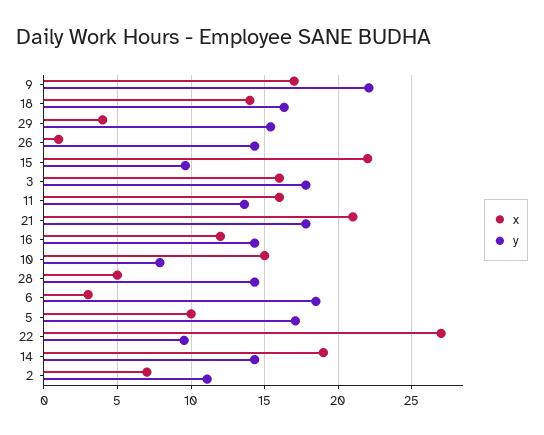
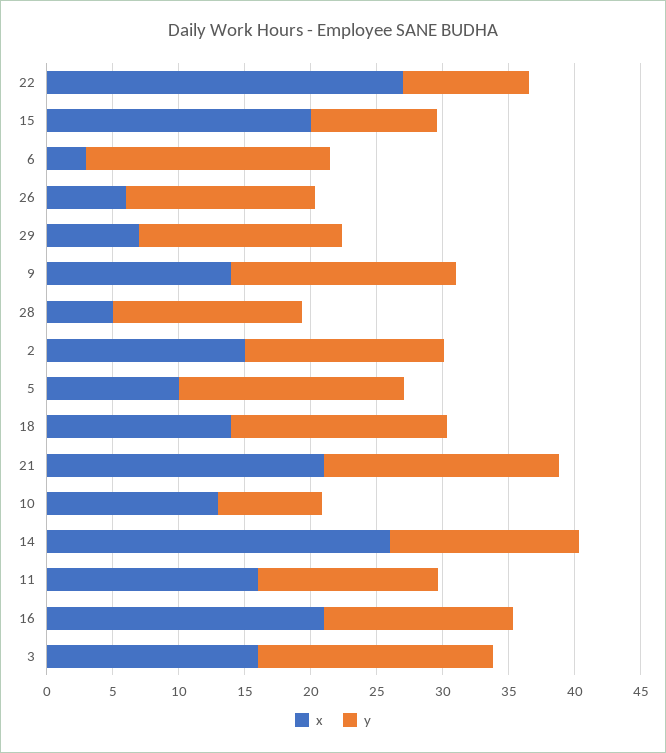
x, 9: 17 -> 14
y, 9: 22 -> 17
x, 29: 4 -> 7
x, 26: 1 -> 6
x, 15: 22 -> 20
x, 16: 12 -> 21
x, 10: 15 -> 13
x, 14: 19 -> 26
x, 2: 7 -> 15
y, 2: 11 -> 15

